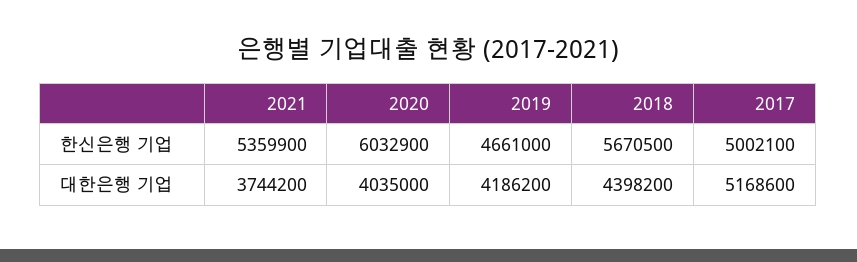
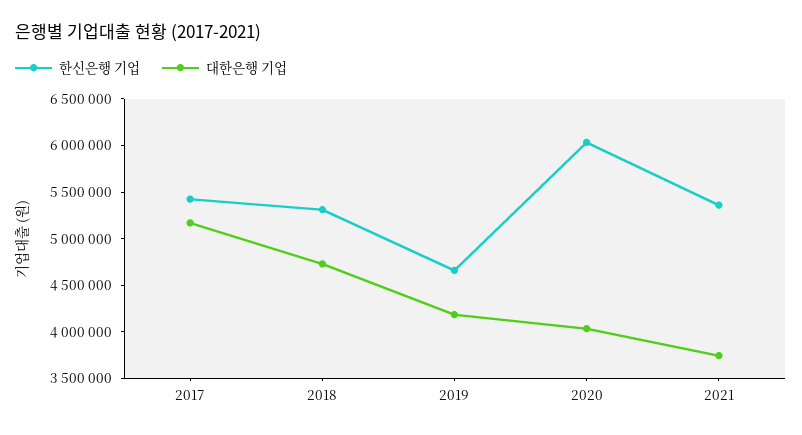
한신은행 기업, 2018: 5670500 -> 5300000
한신은행 기업, 2017: 5002100 -> 5400000
대한은행 기업, 2018: 4398200 -> 4700000

